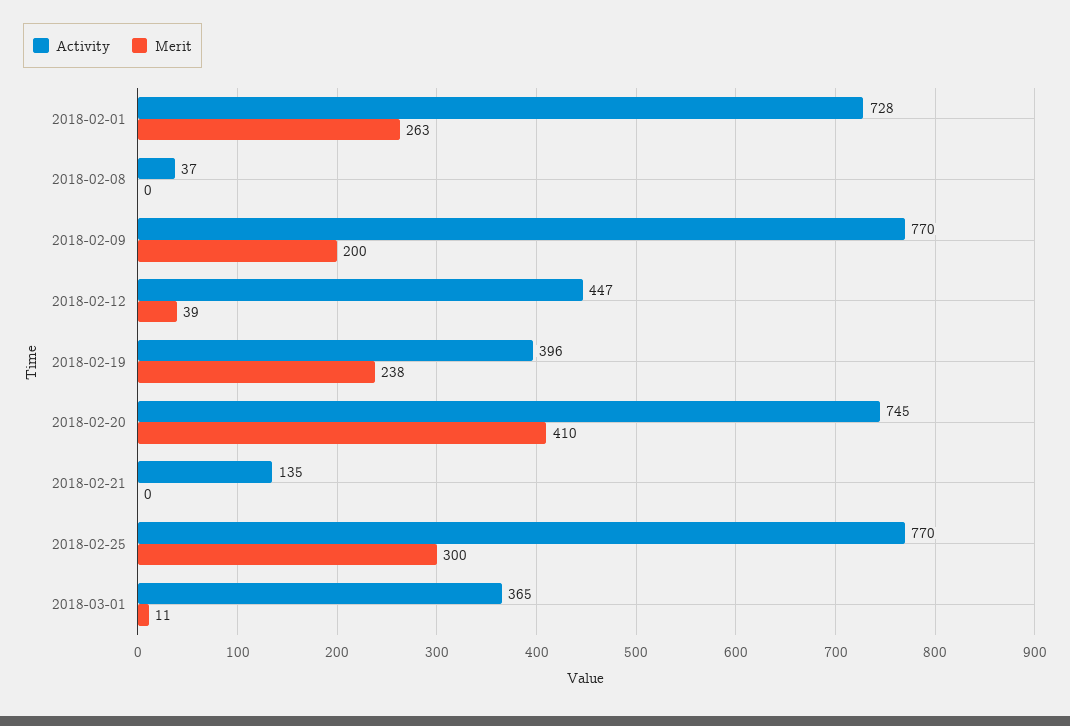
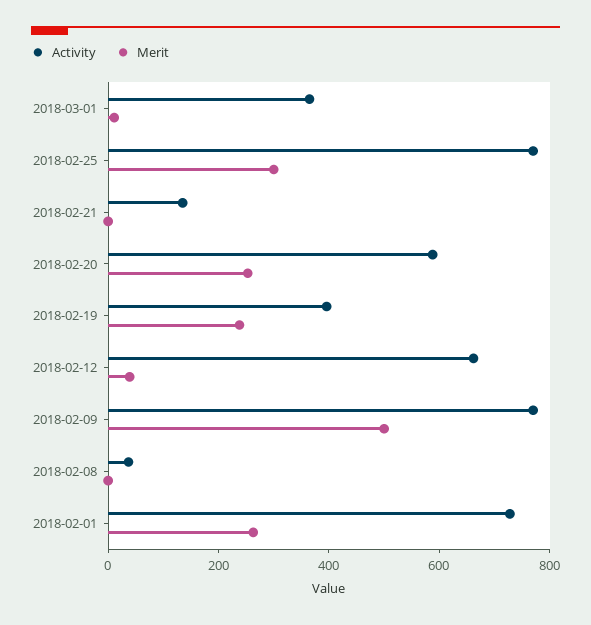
Merit, 2018-02-09: 200 -> 500
Activity, 2018-02-12: 447 -> 650
Activity, 2018-02-20: 745 -> 600
Merit, 2018-02-20: 410 -> 250

